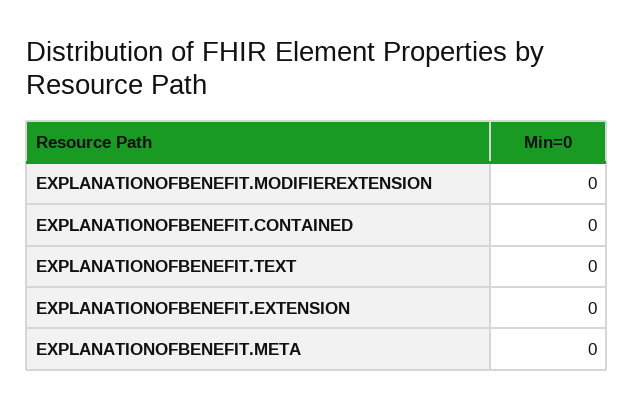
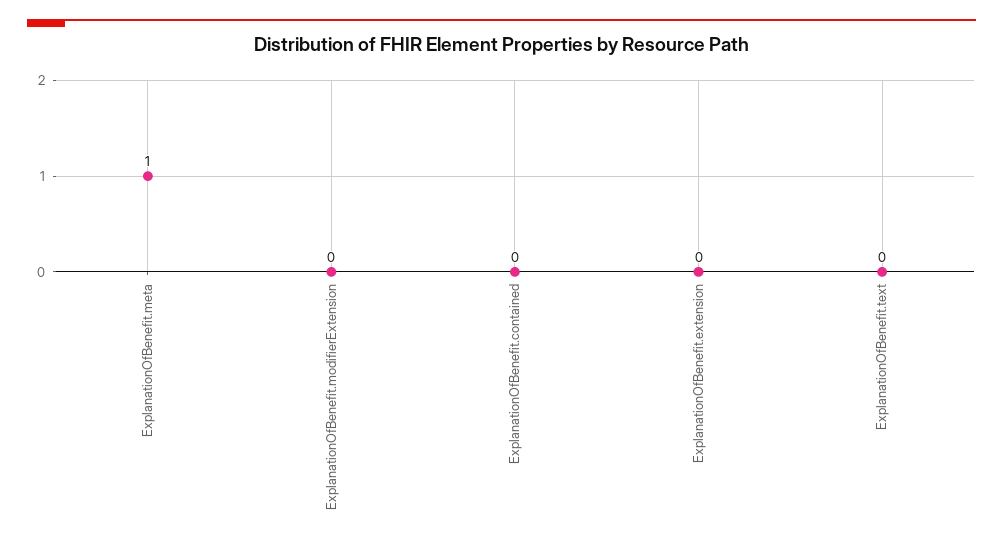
EXPLANATIONOFBENEFIT.META: 0 -> 1

